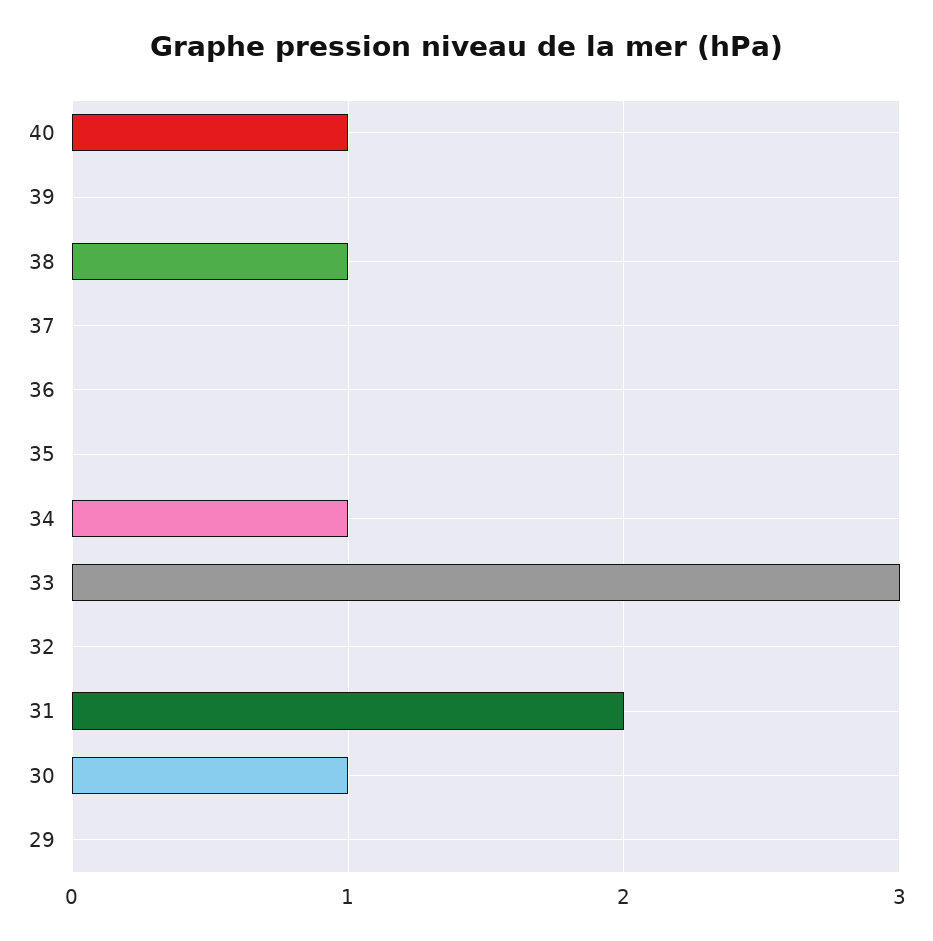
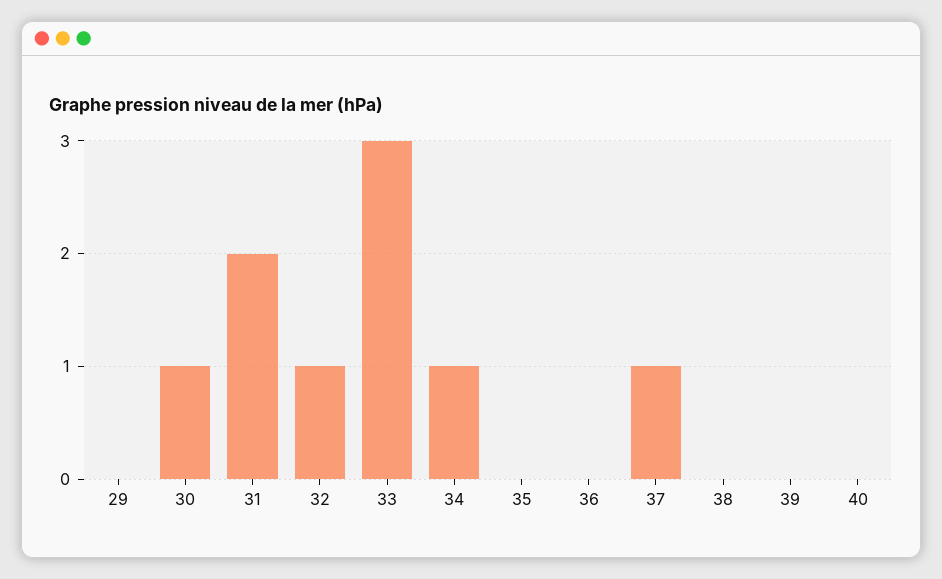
40: 1 -> 0
38: 1 -> 0
37: 0 -> 1
32: 0 -> 1

